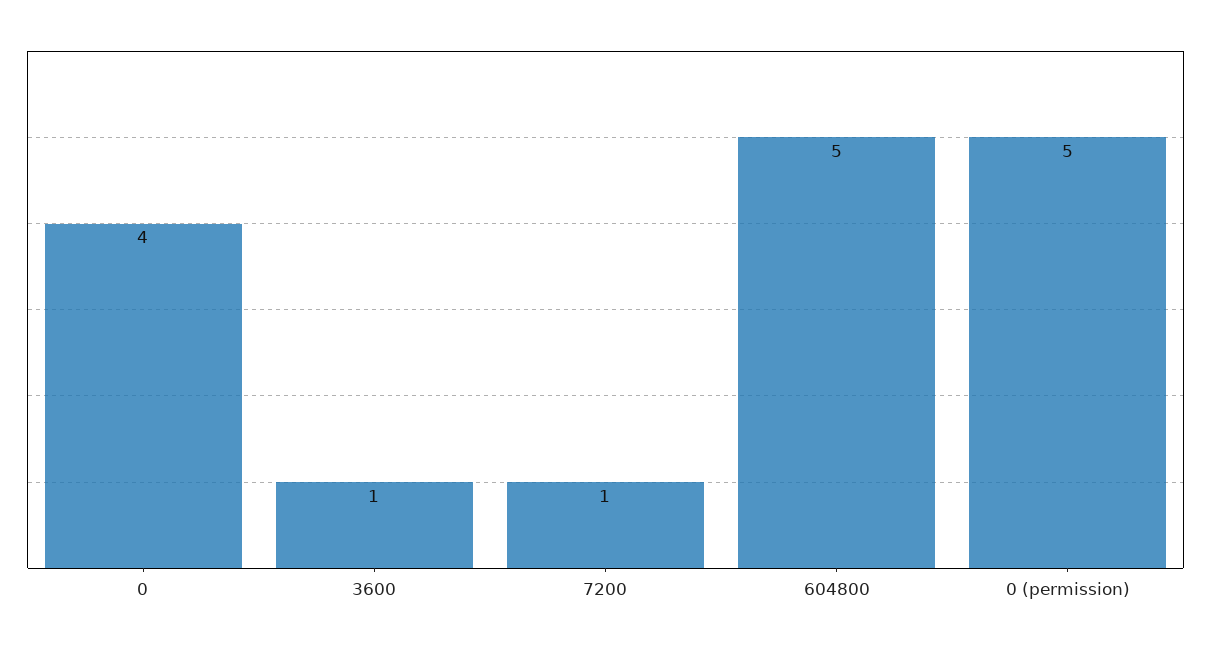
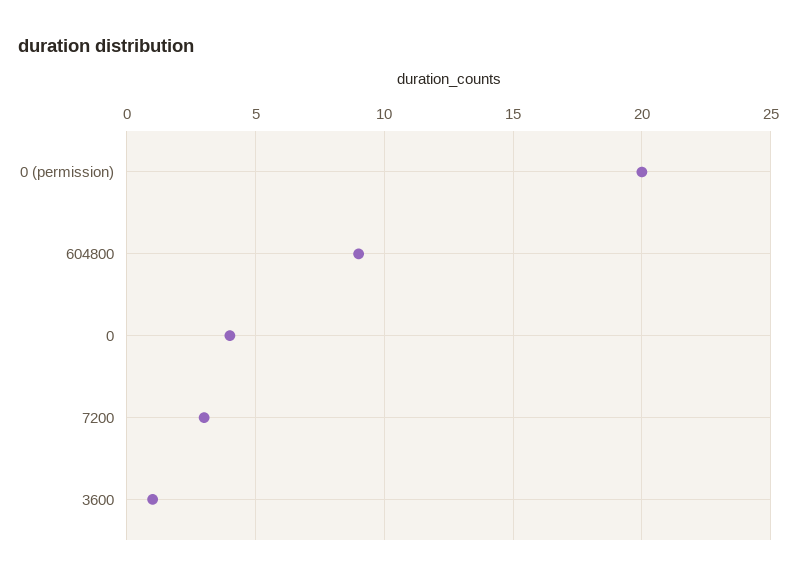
7200: 1 -> 3
604800: 5 -> 9
0 (permission): 5 -> 20

